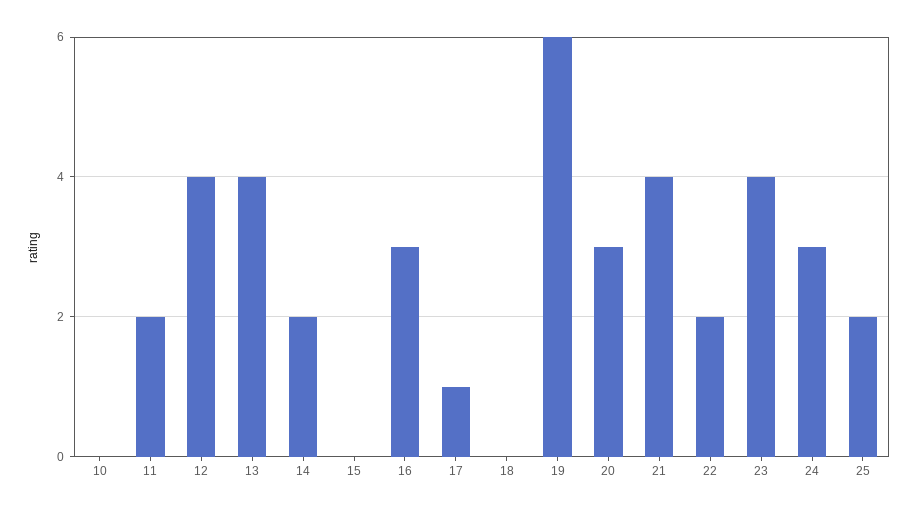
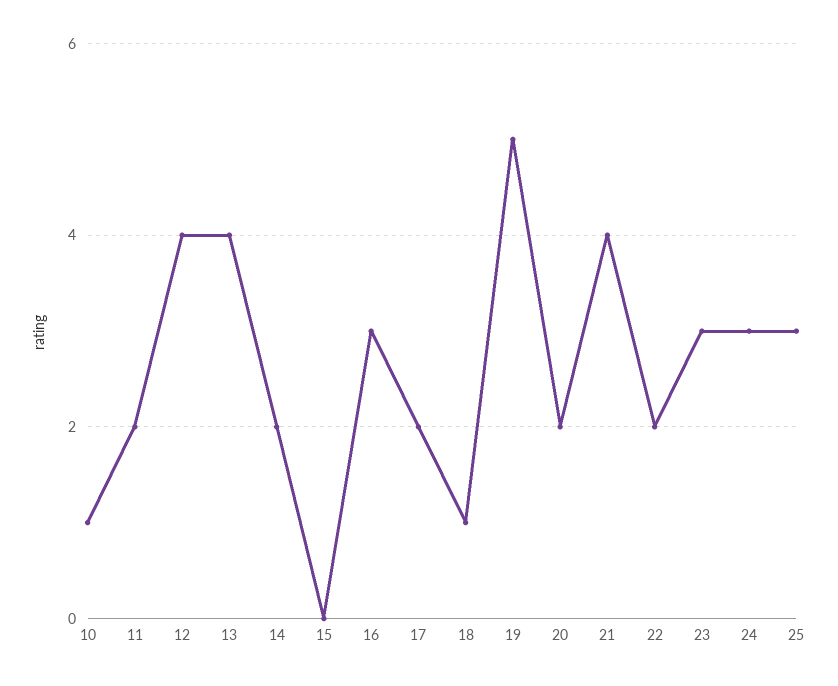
10: 0 -> 1
17: 1 -> 2
18: 0 -> 1
19: 6 -> 5
20: 3 -> 2
23: 4 -> 3
25: 2 -> 3

